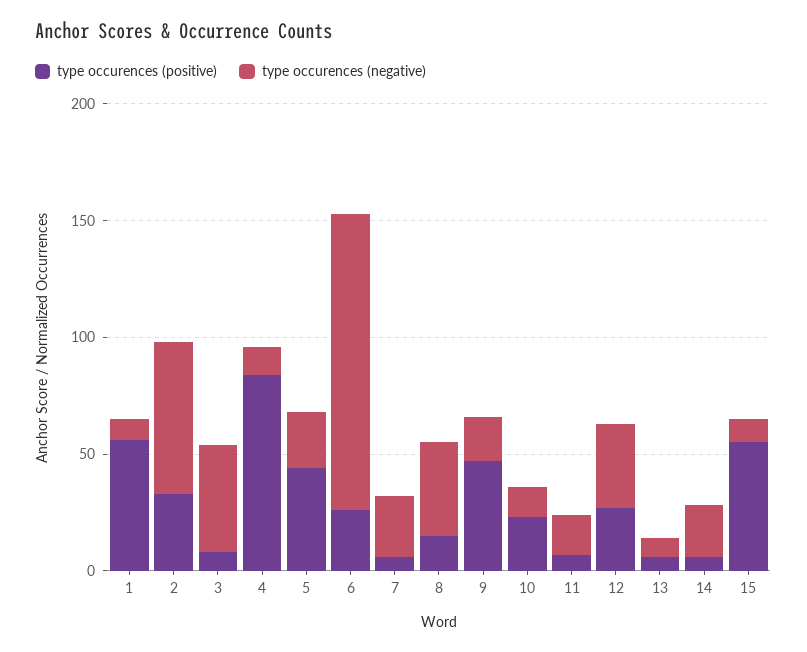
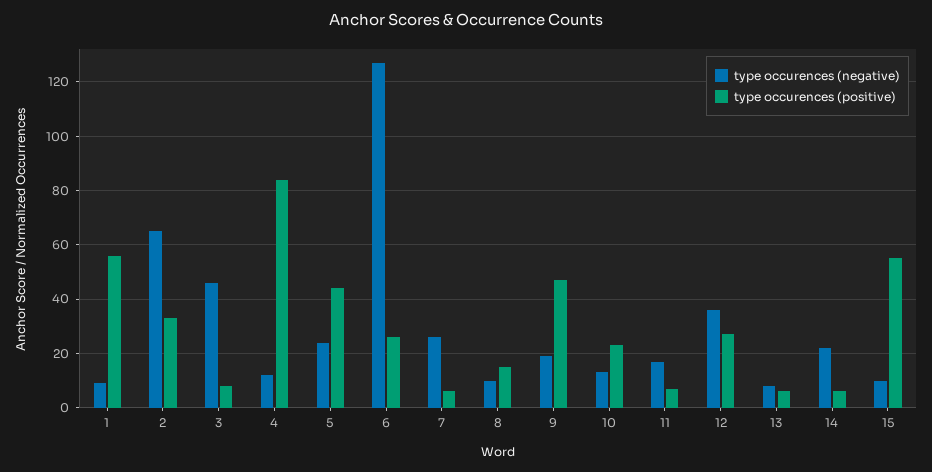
type occurences (negative), 8: 40 -> 10

